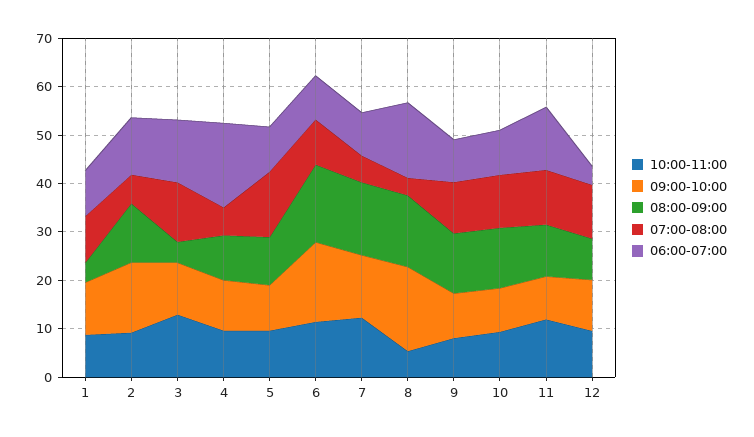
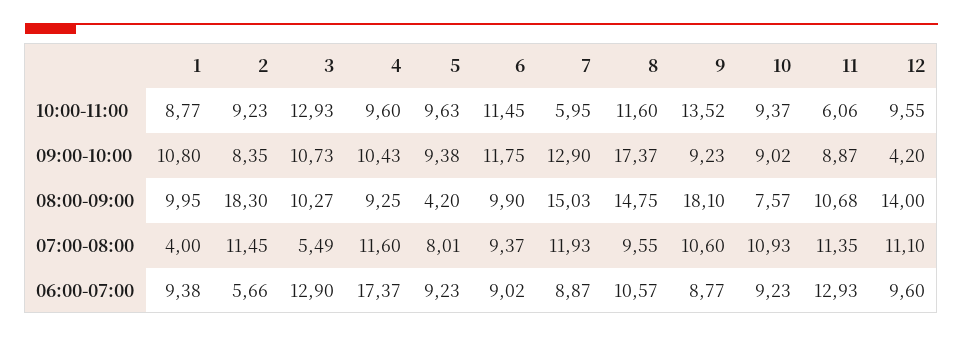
08:00-09:00, 1: 4 -> 9.95
07:00-08:00, 1: 10 -> 4
09:00-10:00, 2: 14 -> 8.35
08:00-09:00, 2: 12 -> 18.3
07:00-08:00, 2: 6 -> 11.45
06:00-07:00, 2: 12 -> 5.66
08:00-09:00, 3: 4 -> 10.27
07:00-08:00, 3: 12 -> 5.49
07:00-08:00, 4: 6 -> 11.6
08:00-09:00, 5: 10 -> 4.2
07:00-08:00, 5: 14 -> 8.01
09:00-10:00, 6: 16 -> 11.75
08:00-09:00, 6: 16 -> 9.9
10:00-11:00, 7: 12 -> 5.95
07:00-08:00, 7: 6 -> 11.93
10:00-11:00, 8: 6 -> 11.6
07:00-08:00, 8: 4 -> 9.55
06:00-07:00, 8: 16 -> 10.57
10:00-11:00, 9: 8 -> 13.52
08:00-09:00, 9: 12 -> 18.1
08:00-09:00, 10: 12 -> 7.57
10:00-11:00, 11: 12 -> 6.06
09:00-10:00, 12: 10 -> 4.2
08:00-09:00, 12: 8 -> 14
06:00-07:00, 12: 4 -> 9.6

